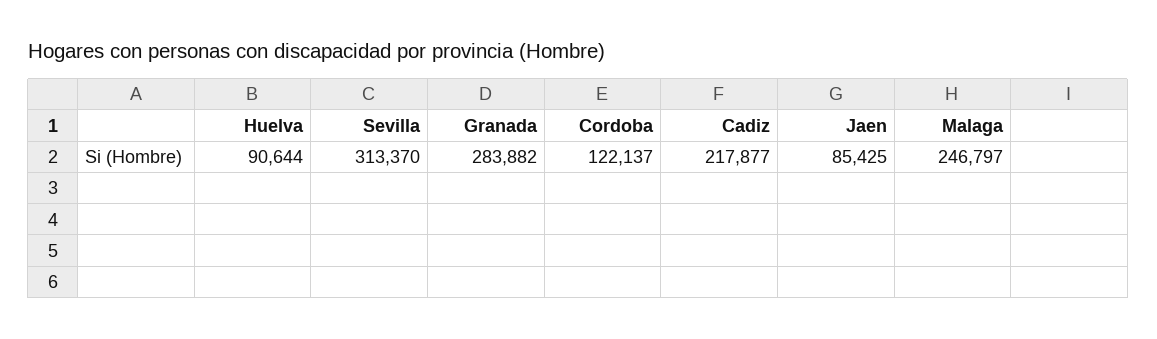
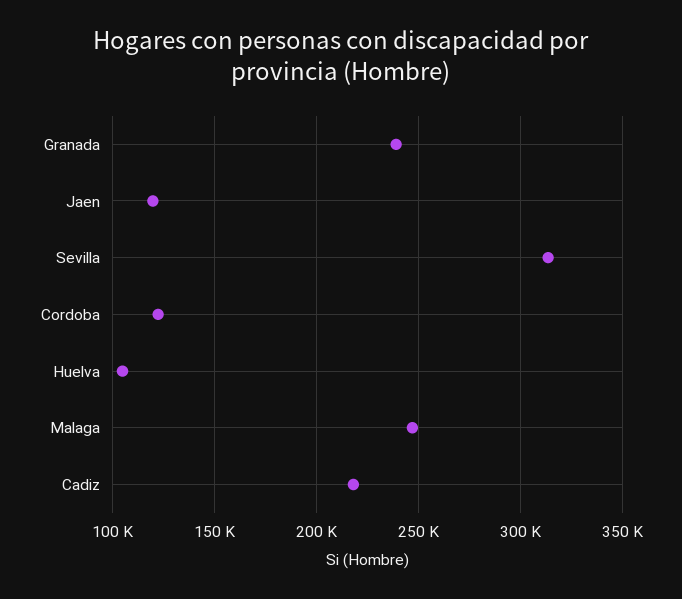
Huelva: 90644 -> 105000
Granada: 283882 -> 240000
Jaen: 85425 -> 120000

